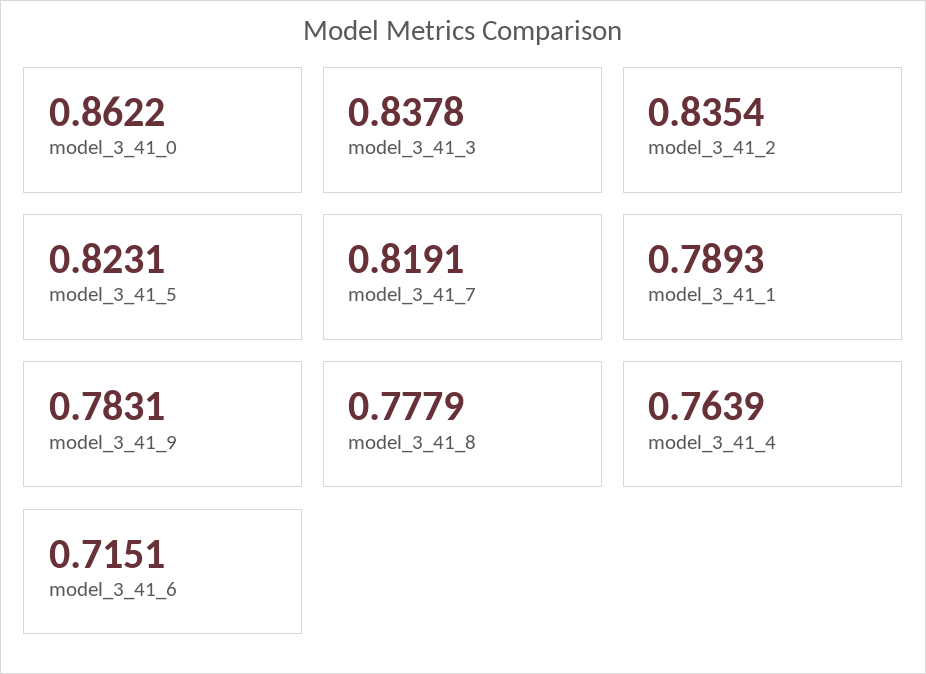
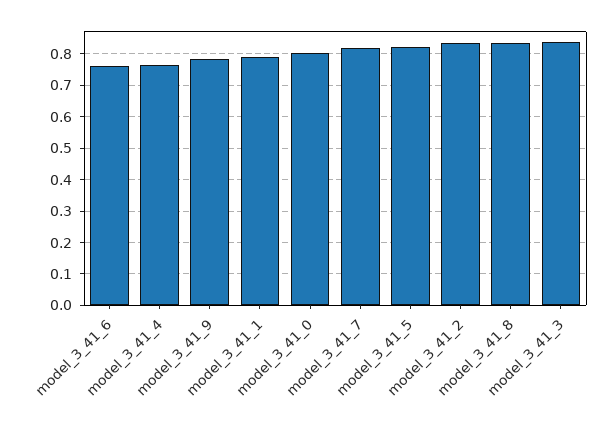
model_3_41_0: 0.8622 -> 0.8
model_3_41_8: 0.7779 -> 0.84
model_3_41_6: 0.7151 -> 0.76

